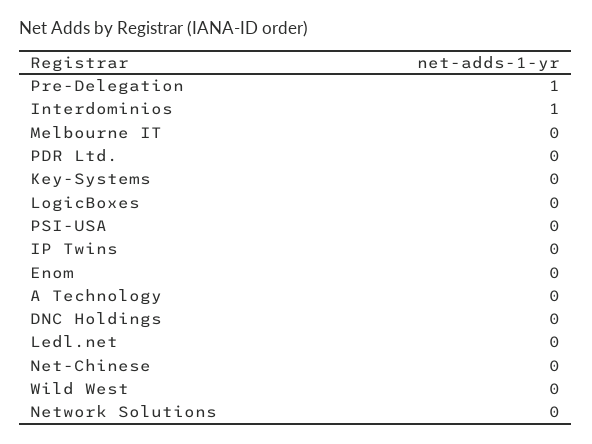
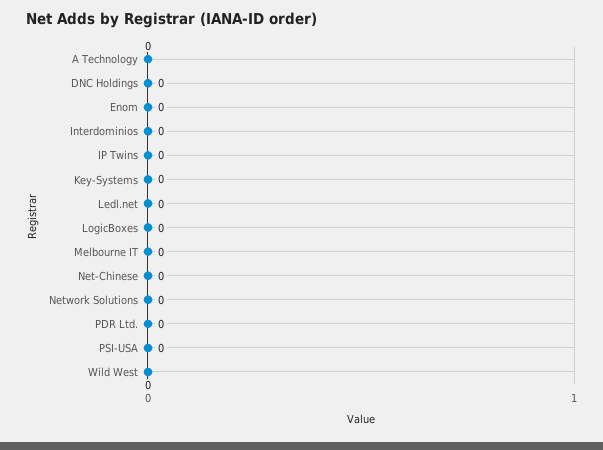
Pre-Delegation: 1 -> none
Interdominios: 1 -> 0

